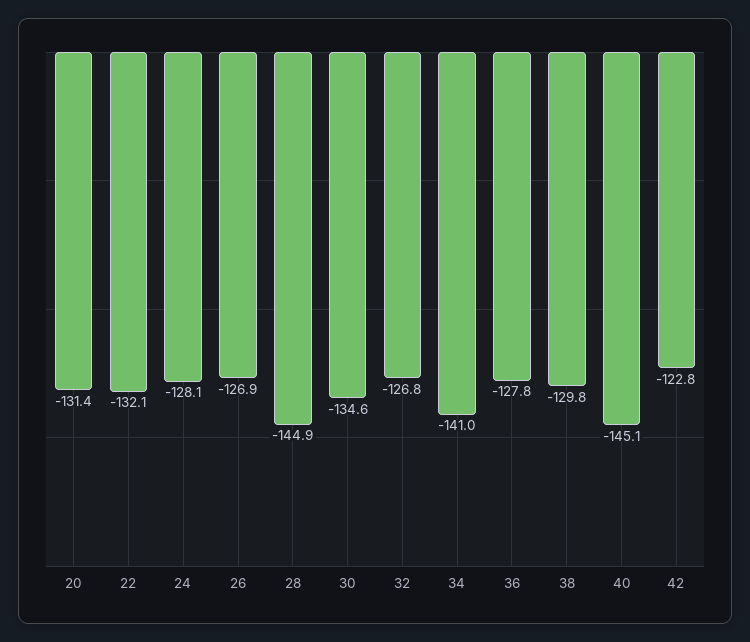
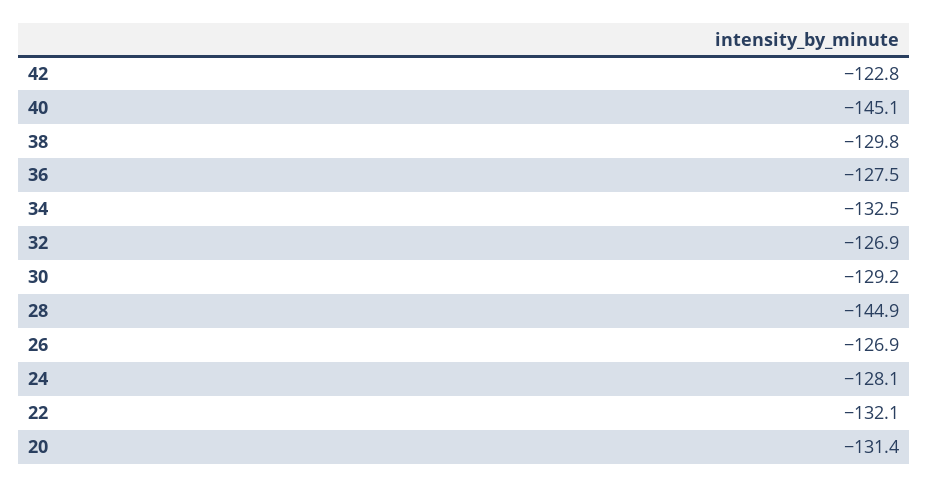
30: -134.6 -> -129.2
32: -126.8 -> -126.9
34: -141 -> -132.5
36: -127.8 -> -127.5

